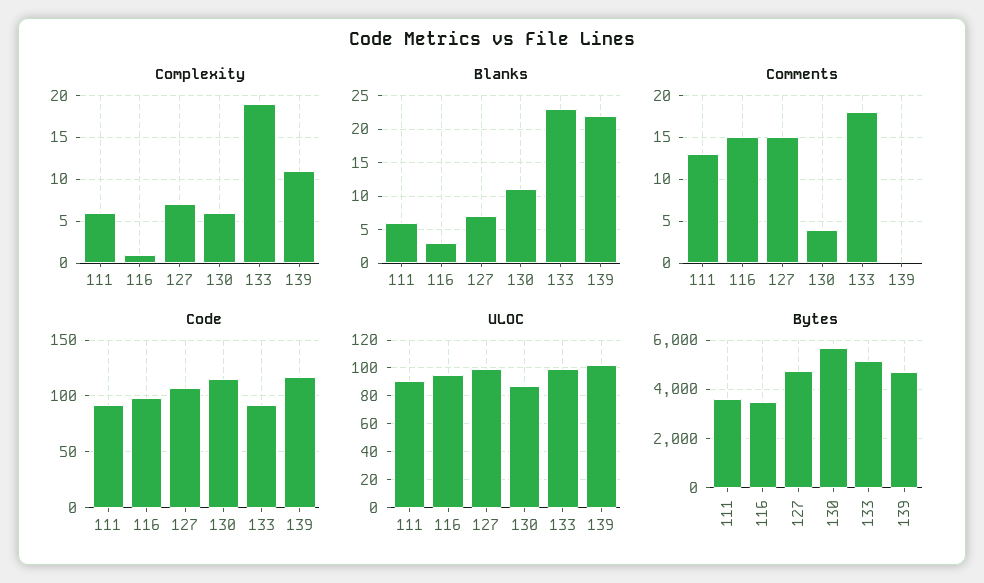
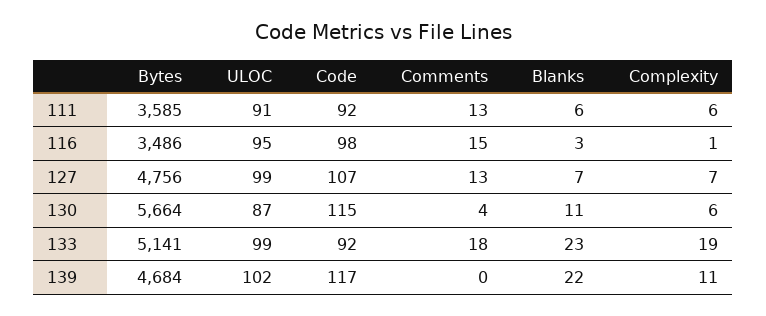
Comments, 127: 15 -> 13

